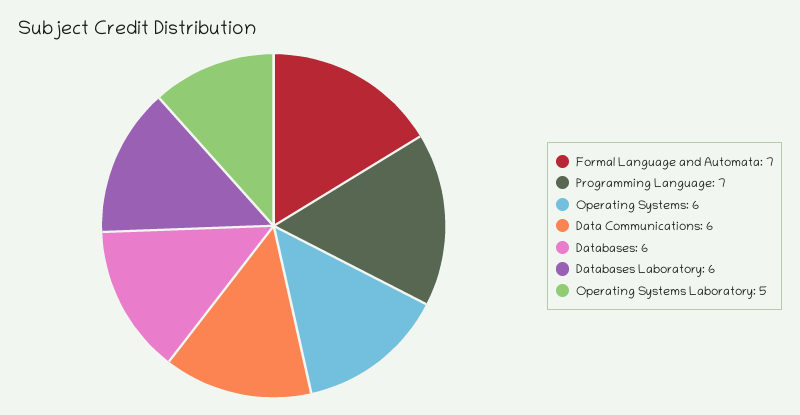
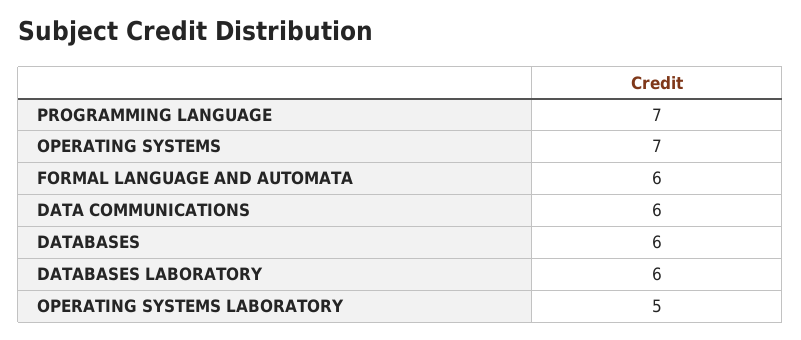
Formal Language and Automata: 7 -> 6
Operating Systems: 6 -> 7

